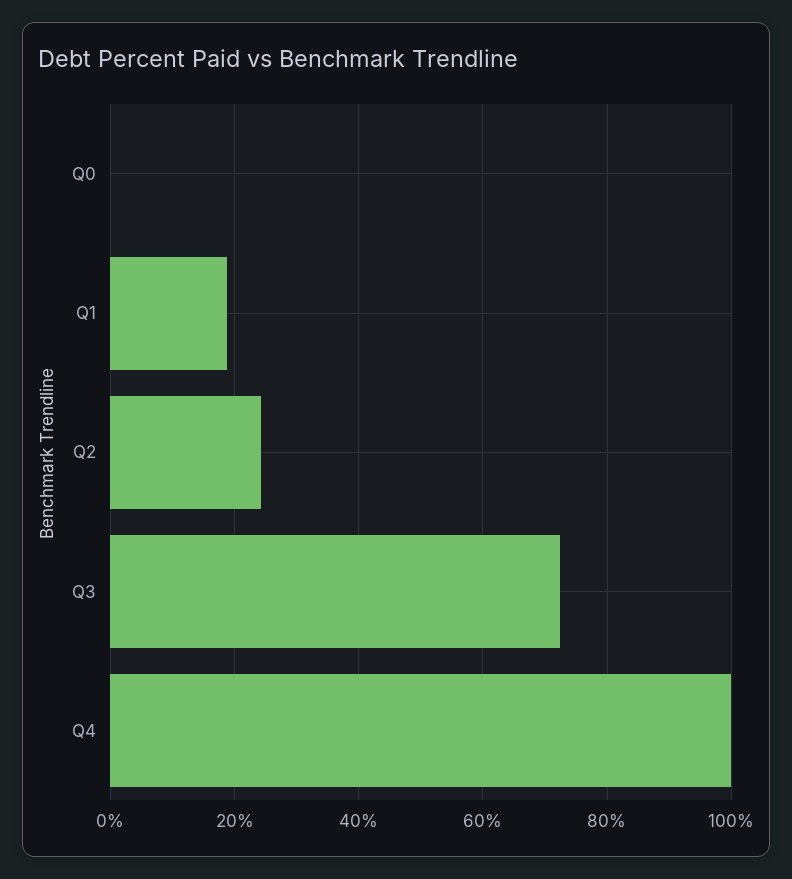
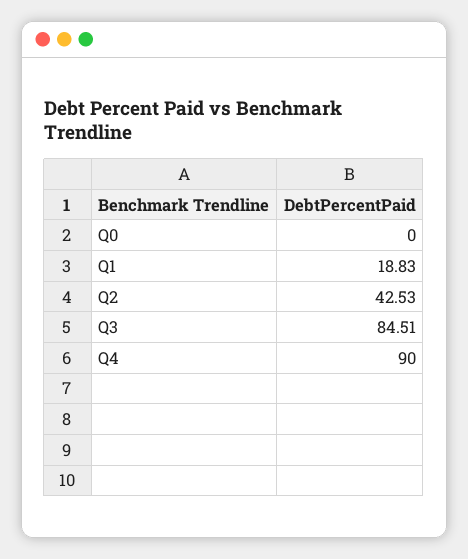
Q2: 24 -> 42.53
Q3: 72 -> 84.51
Q4: 100 -> 90

